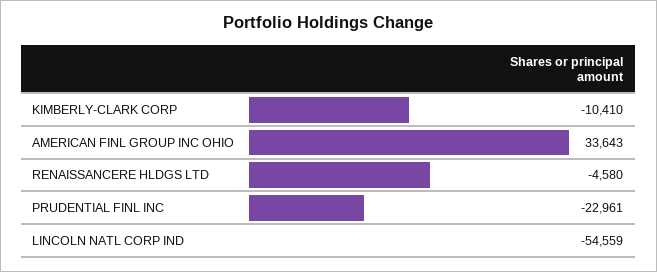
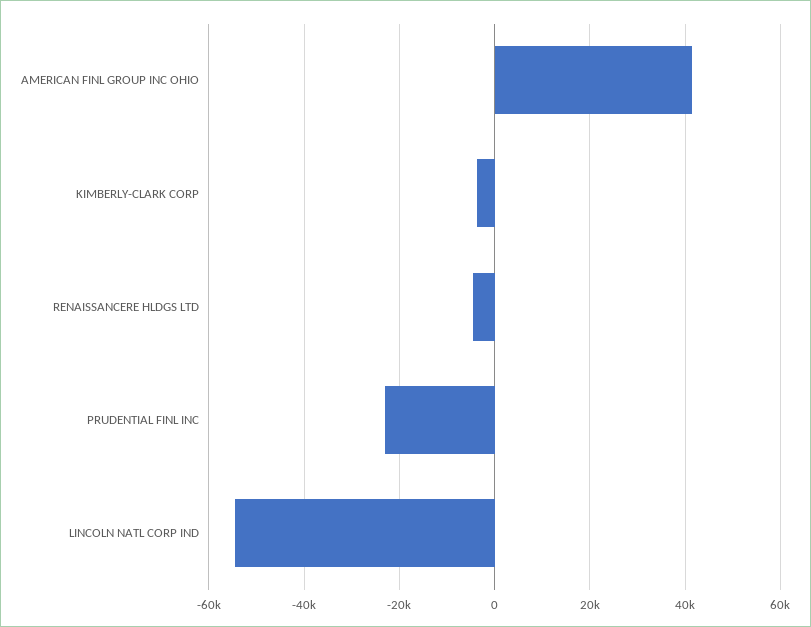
KIMBERLY-CLARK CORP: -10410 -> -4000
AMERICAN FINL GROUP INC OHIO: 33643 -> 42000

